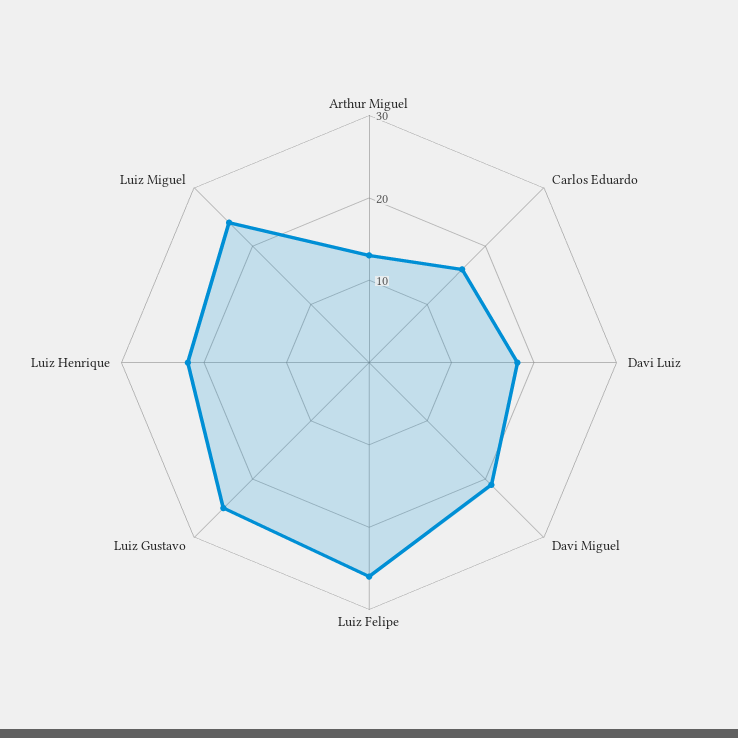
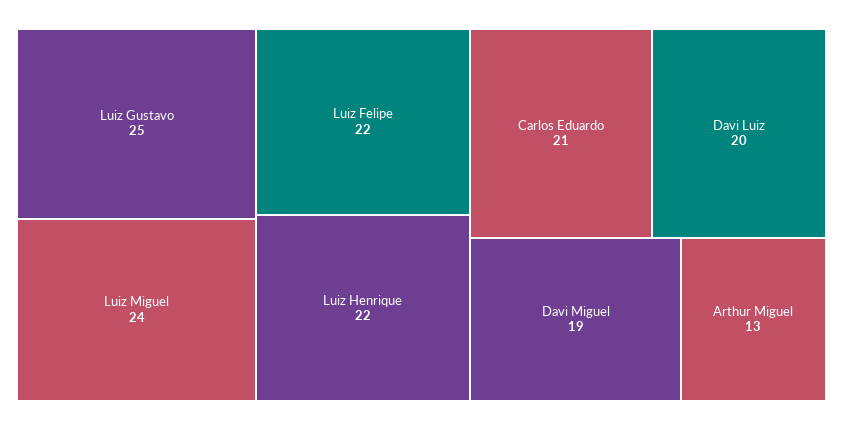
Carlos Eduardo: 16 -> 21
Davi Luiz: 18 -> 20
Davi Miguel: 21 -> 19
Luiz Felipe: 26 -> 22

